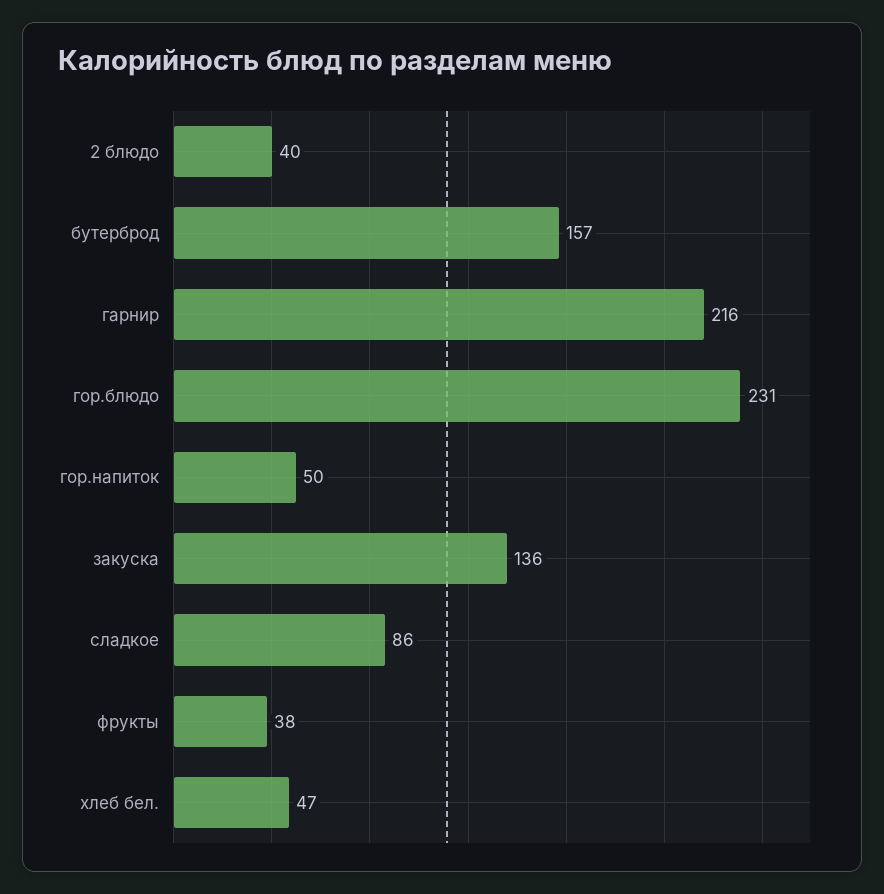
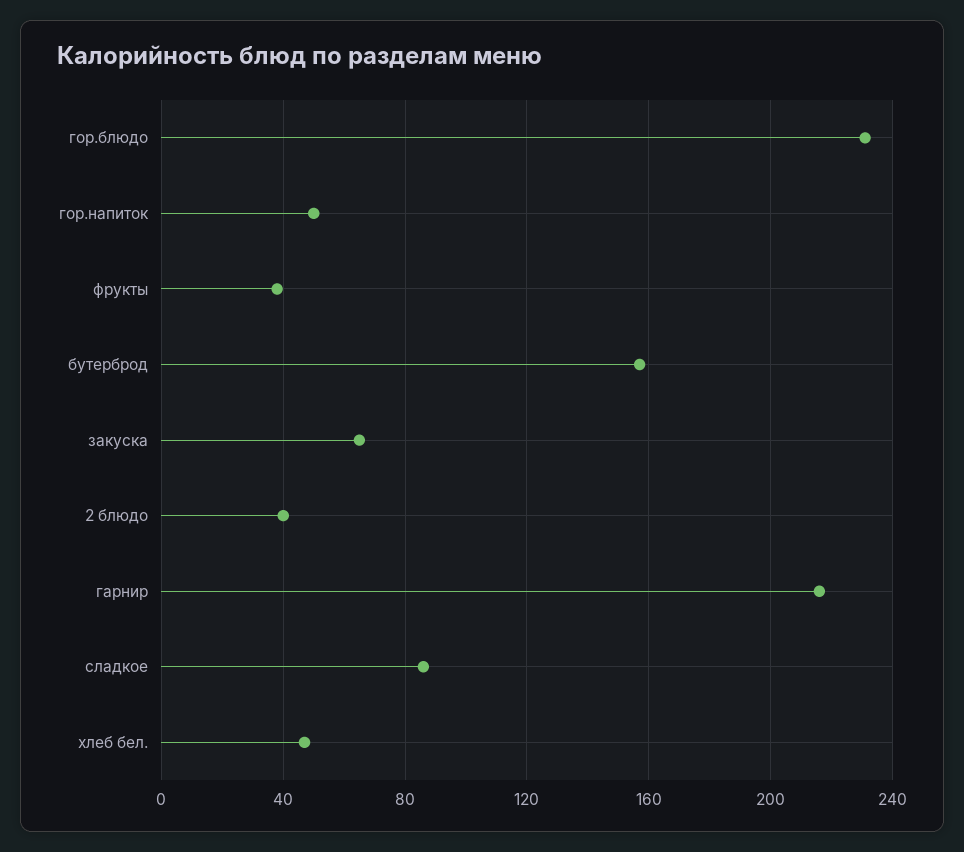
закуска: 136 -> 65

